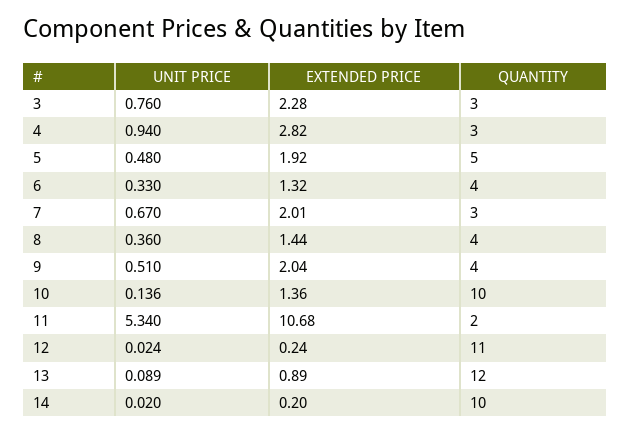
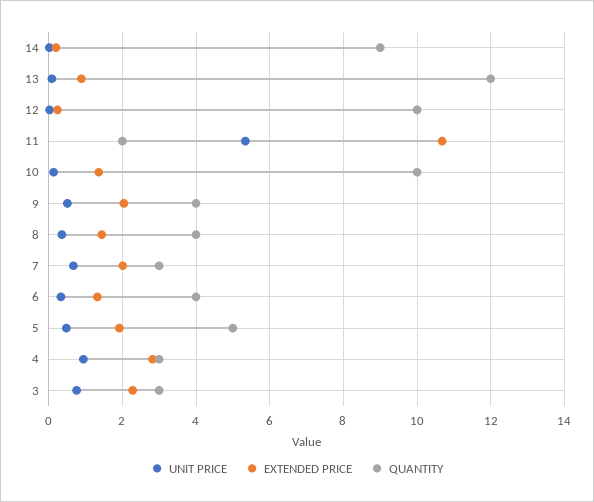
QUANTITY, 12: 11 -> 10
QUANTITY, 14: 10 -> 9

